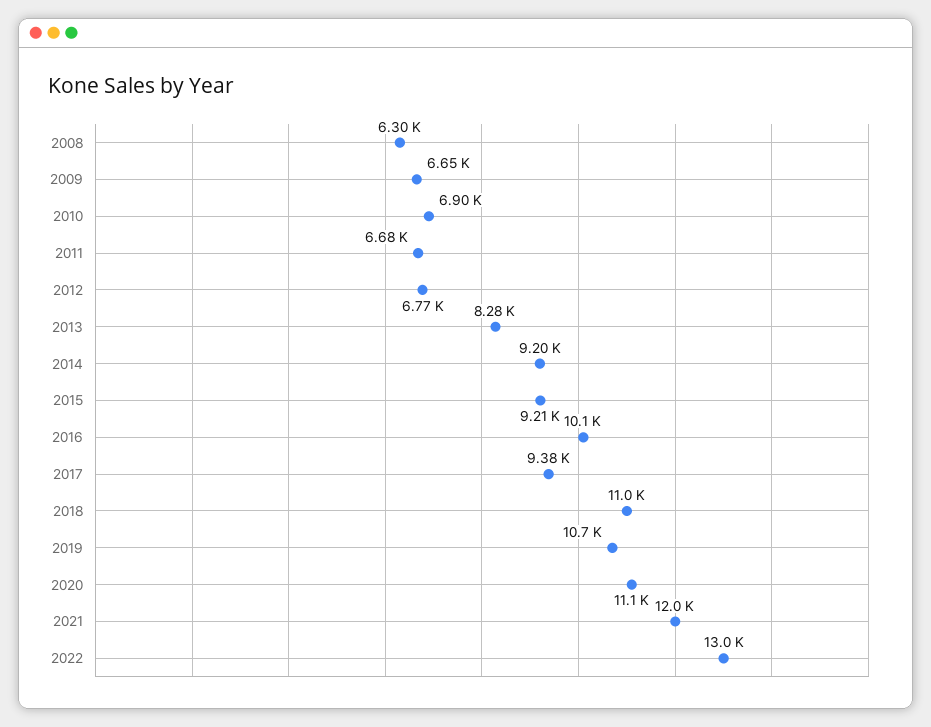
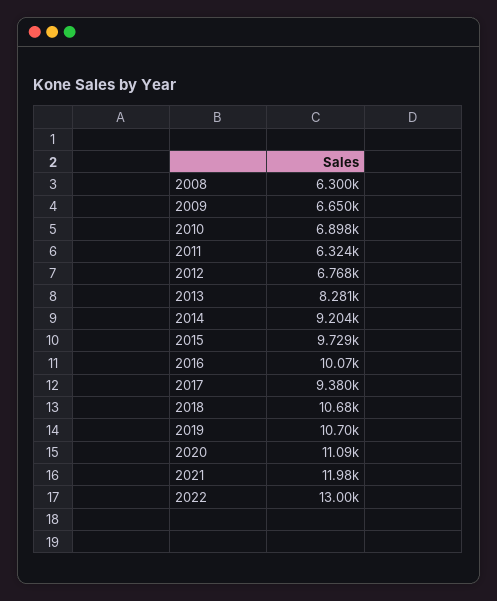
2011: 6680 -> 6324
2015: 9210 -> 9729
2018: 11000 -> 10680

